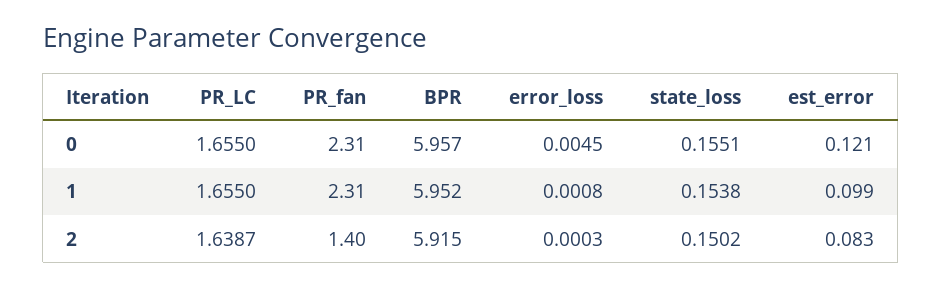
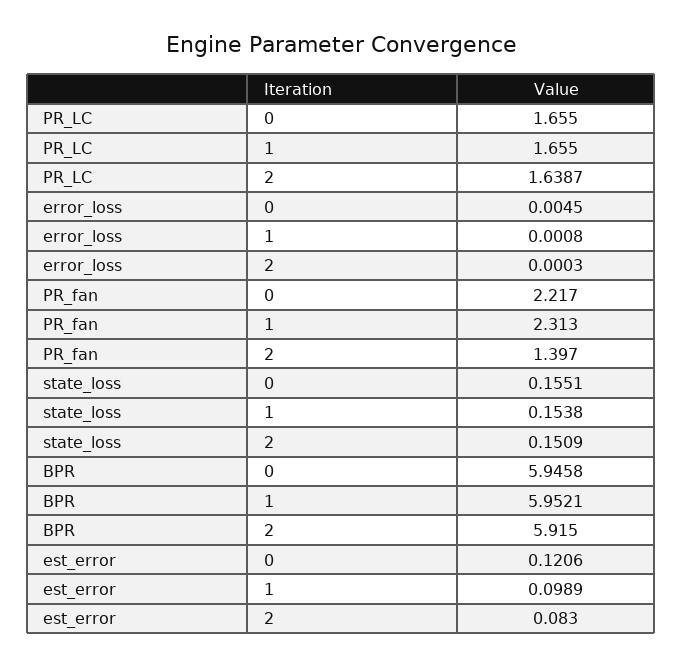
PR_fan, 0: 2.31 -> 2.217
BPR, 0: 5.957 -> 5.9458
state_loss, 2: 0.1502 -> 0.1509

